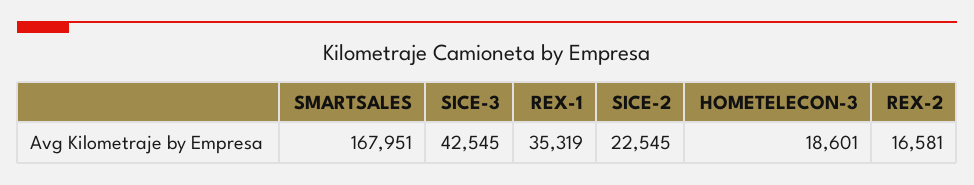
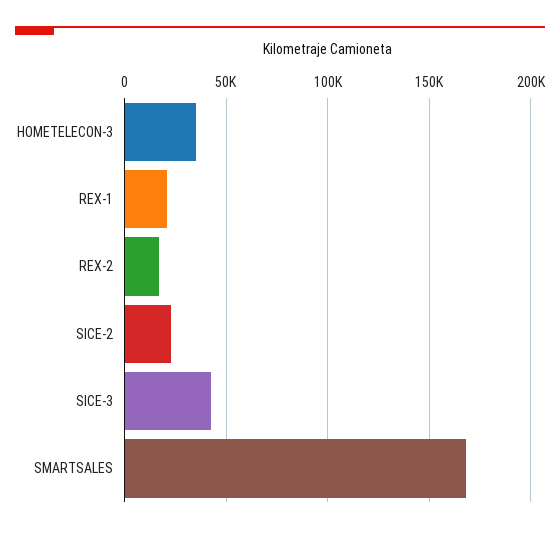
REX-1: 35319 -> 20000
HOMETELECON-3: 18601 -> 35000

